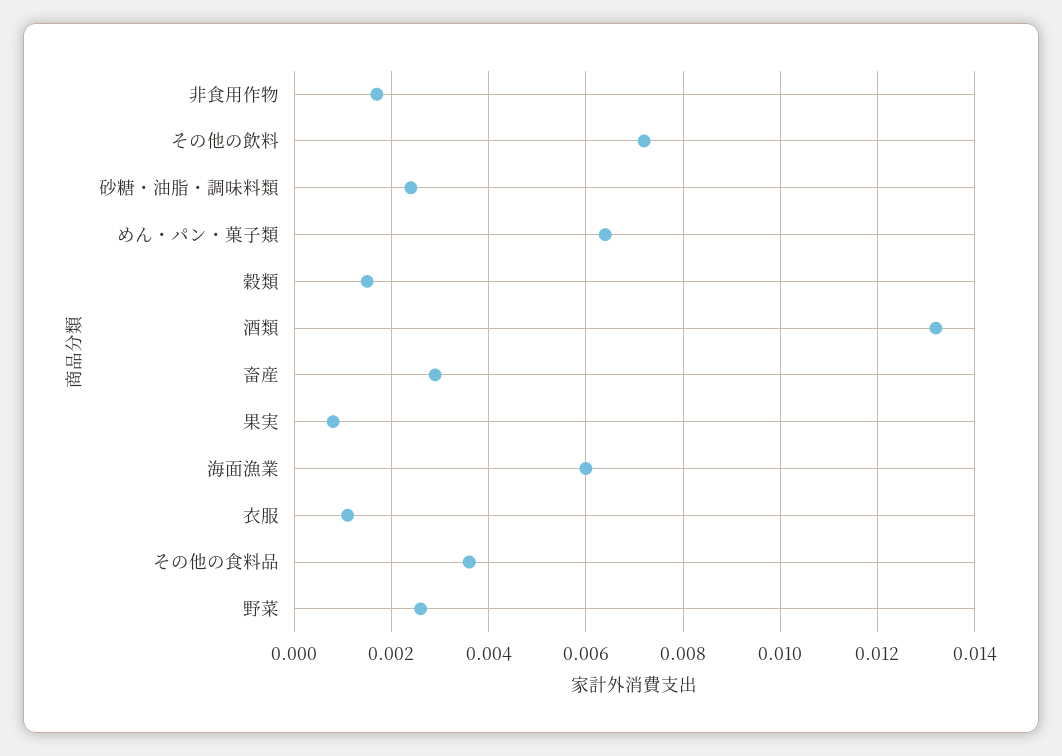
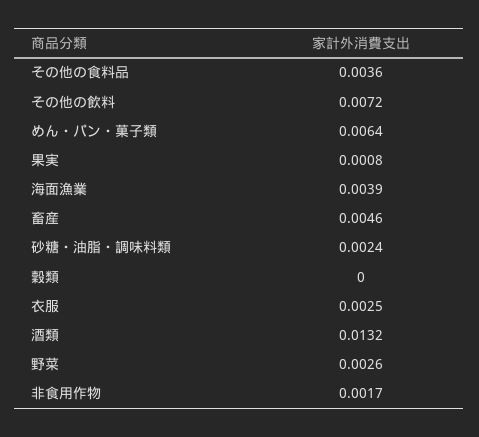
穀類: 0.0015 -> 0
畜産: 0.003 -> 0.0046
海面漁業: 0.006 -> 0.0039
衣服: 0.001 -> 0.0025

